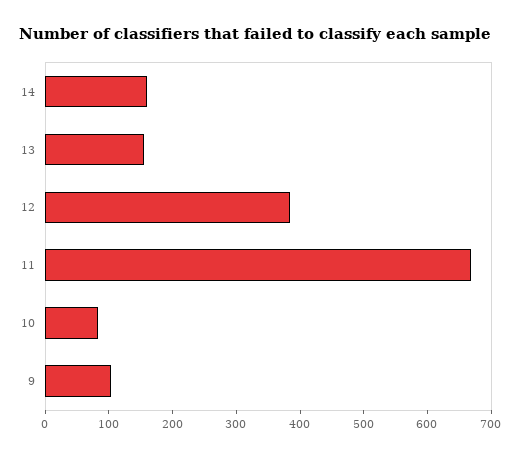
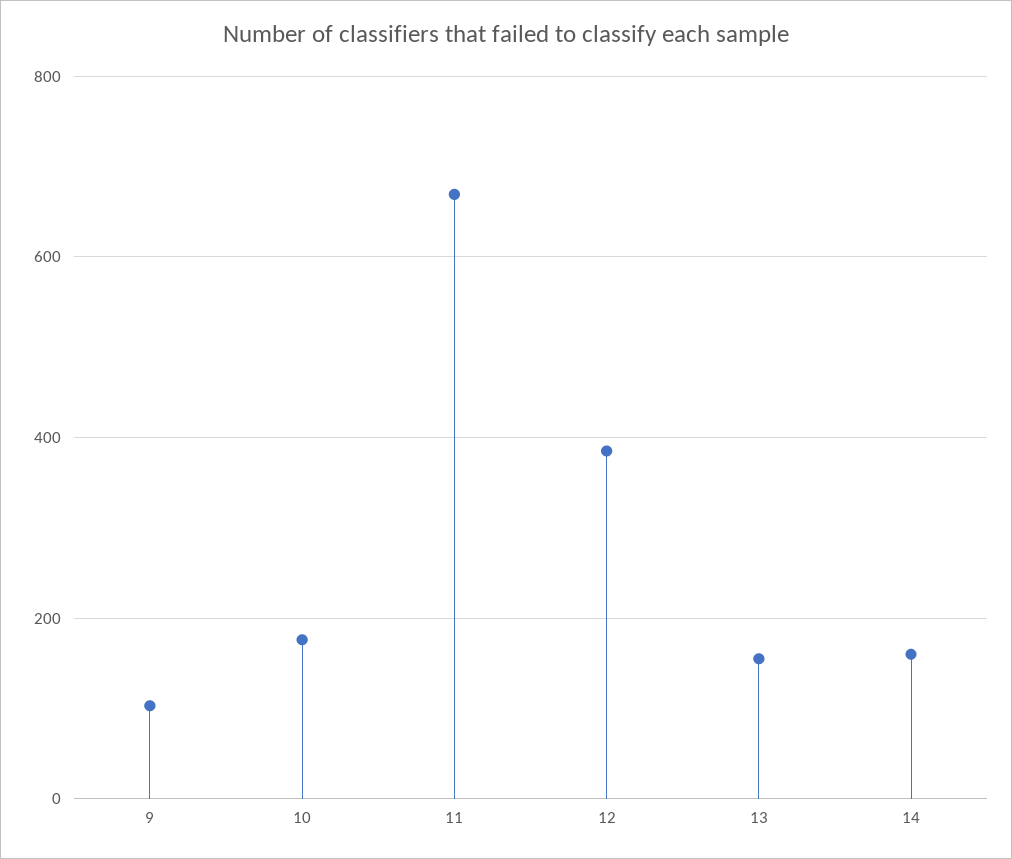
10: 80 -> 180

